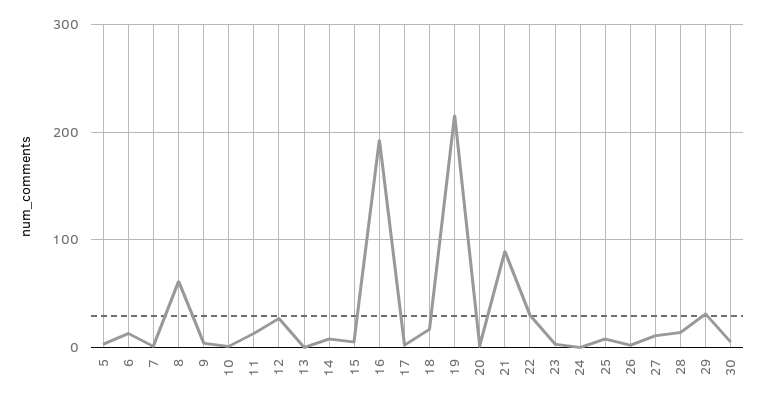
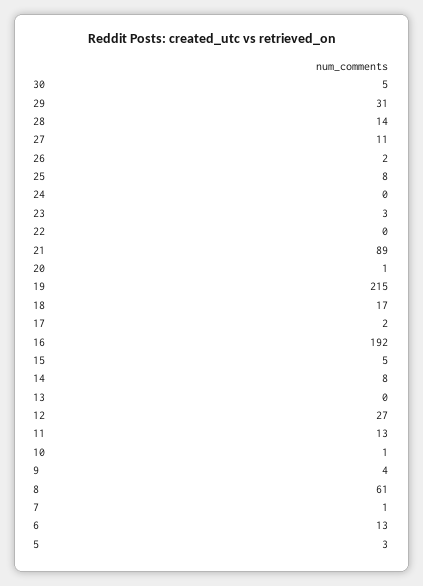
22: 30 -> 0

